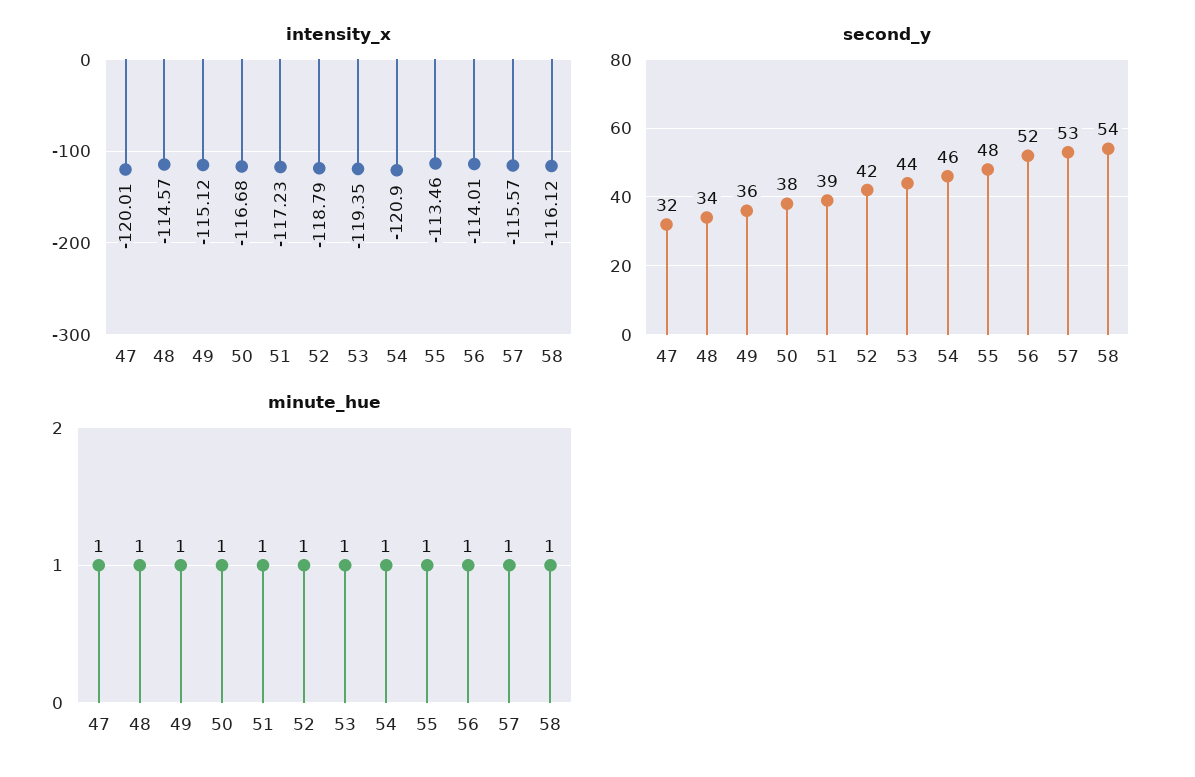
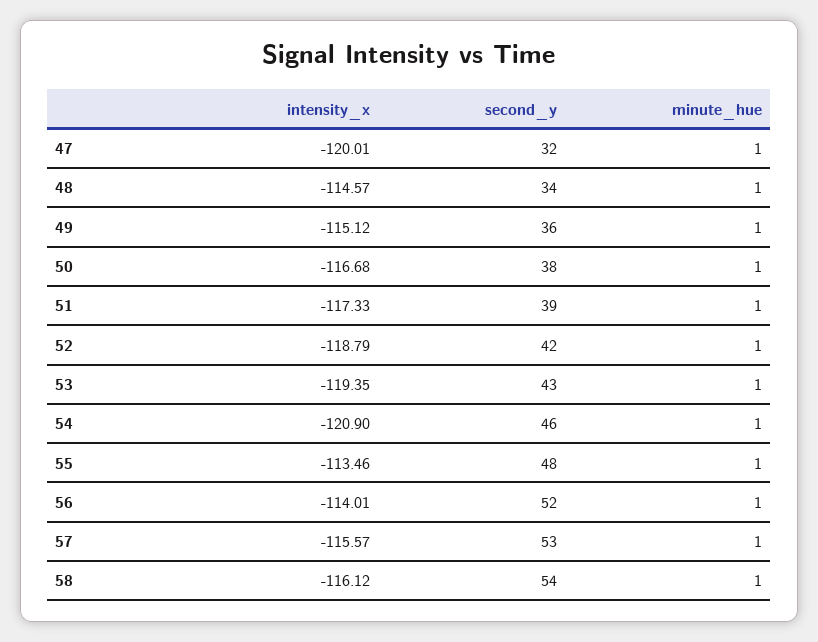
intensity_x, 51: -117.23 -> -117.33
second_y, 53: 44 -> 43

